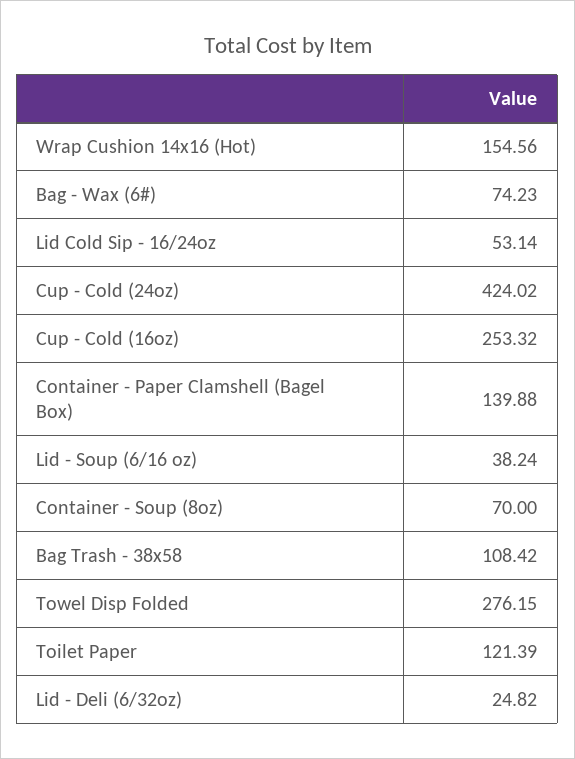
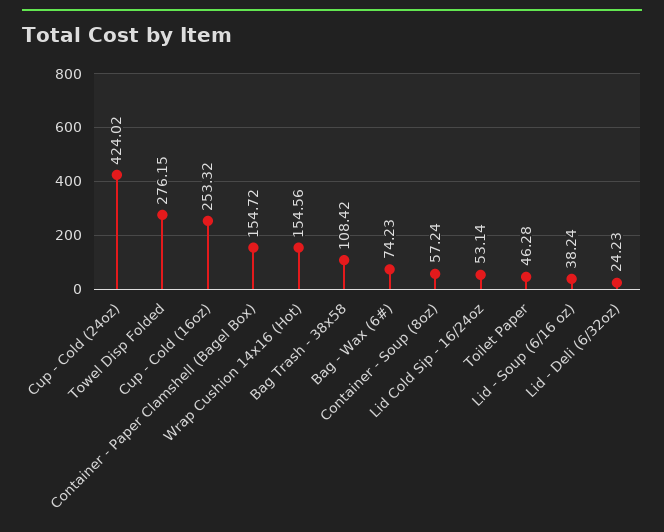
Container - Paper Clamshell (Bagel Box): 139.88 -> 154.72
Container - Soup (8oz): 70 -> 57.24
Toilet Paper: 121.39 -> 46.28
Lid - Deli (6/32oz): 24.82 -> 24.23

